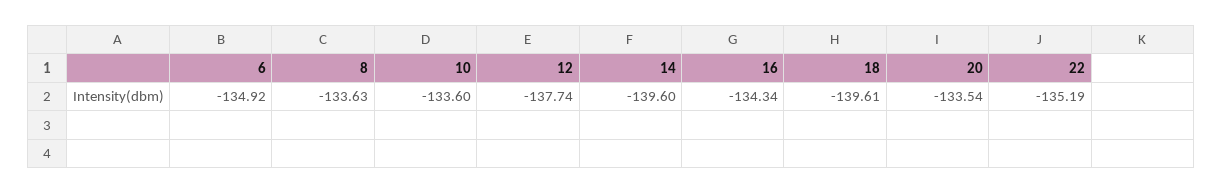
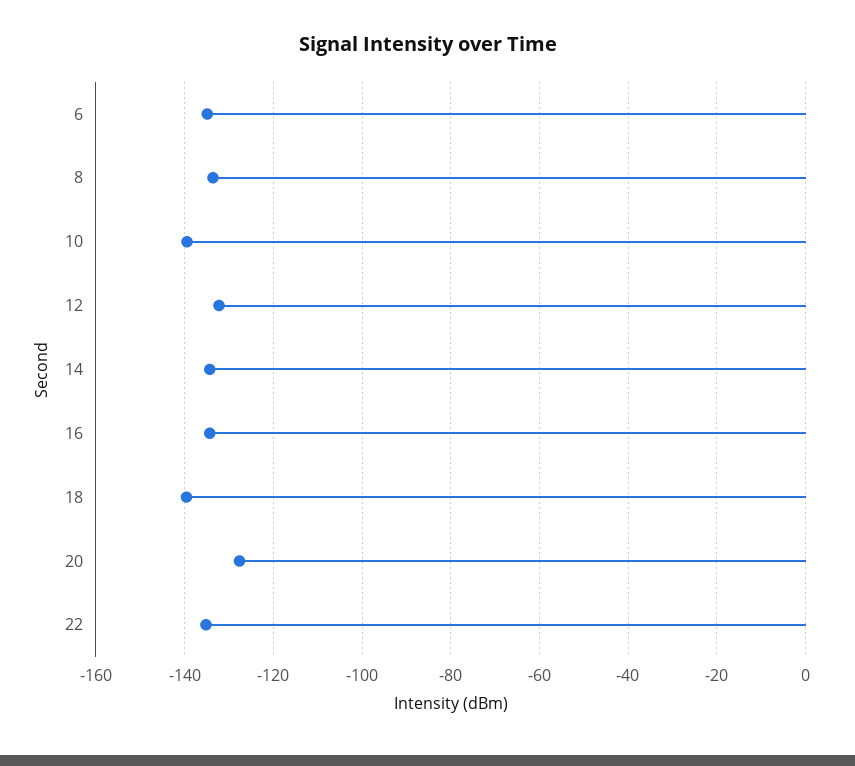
10: -133.6 -> -140
12: -137.74 -> -132
14: -139.6 -> -134
20: -133.54 -> -128

